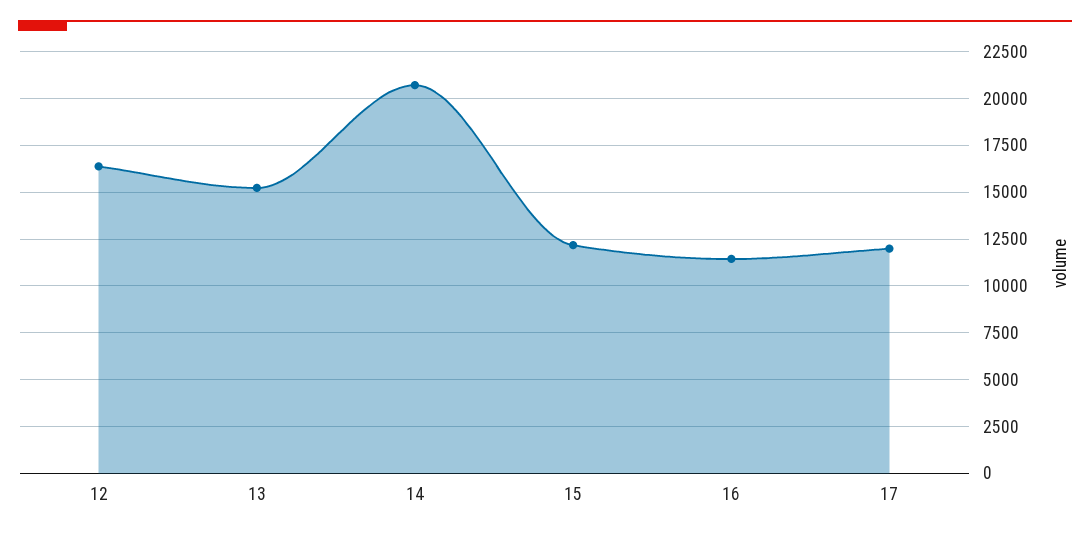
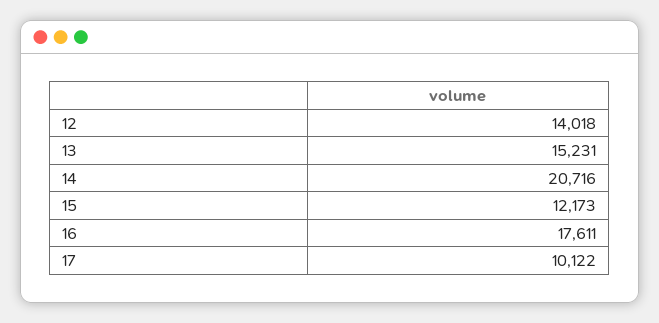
12: 16500 -> 14018
16: 11500 -> 17611
17: 12000 -> 10122

